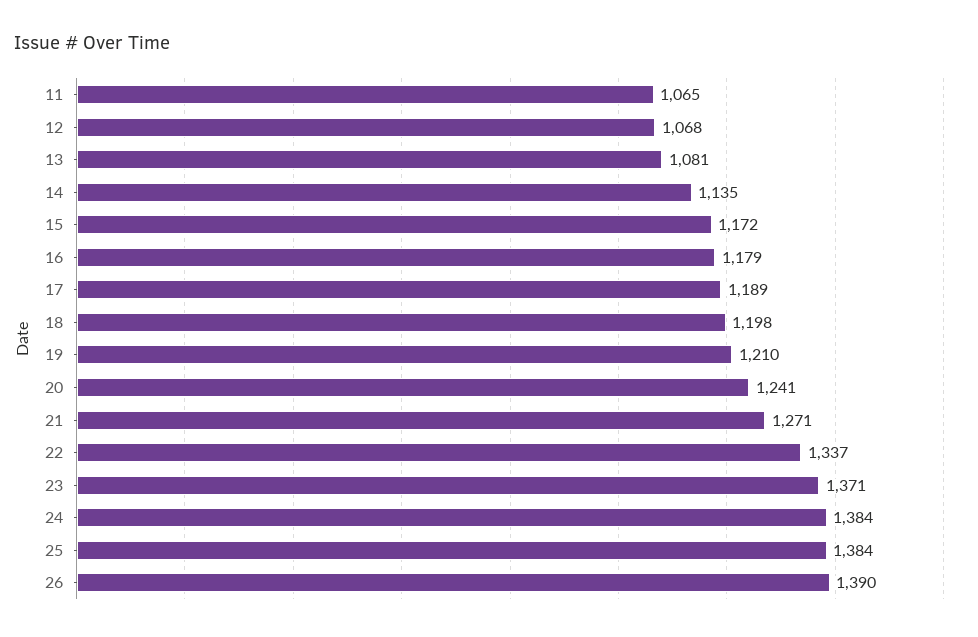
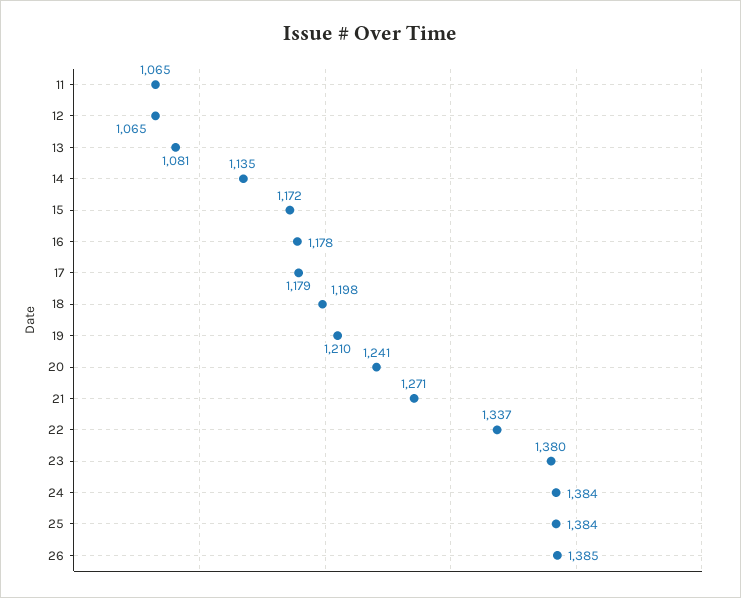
12: 1068 -> 1065
16: 1179 -> 1178
17: 1189 -> 1179
23: 1371 -> 1380
26: 1390 -> 1385

